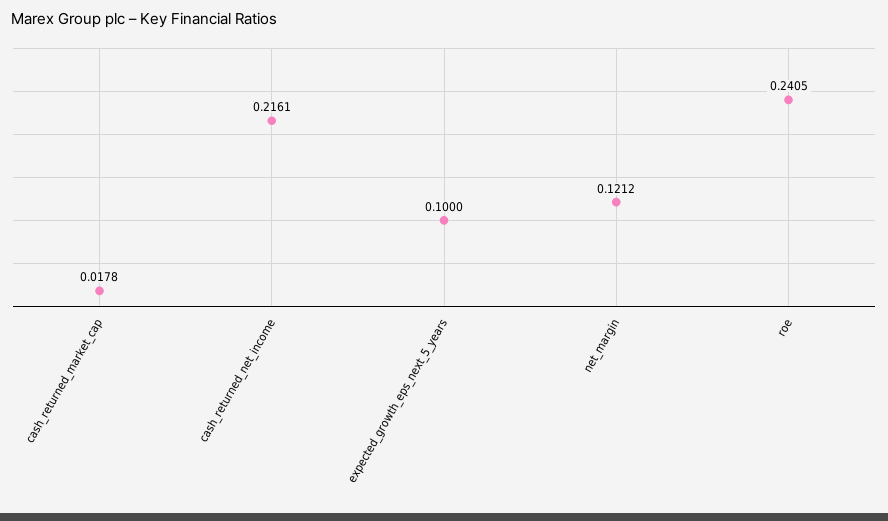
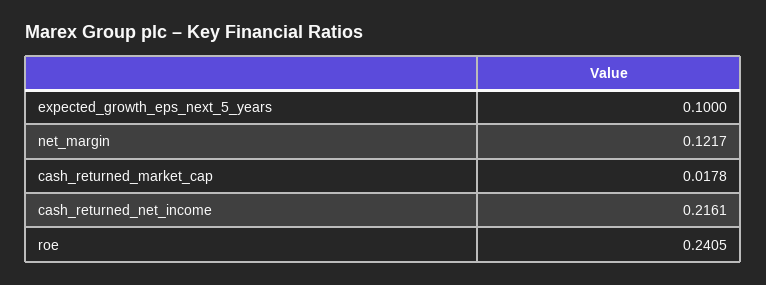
net_margin: 0.1212 -> 0.1217

